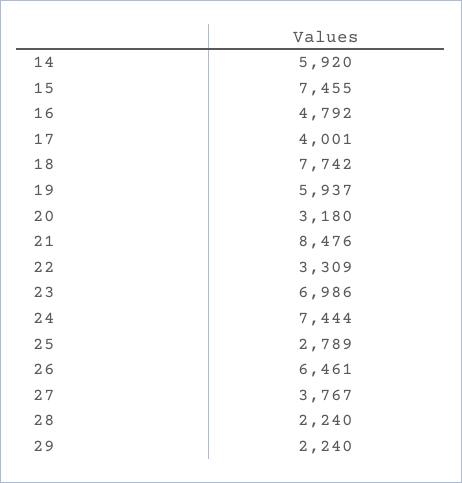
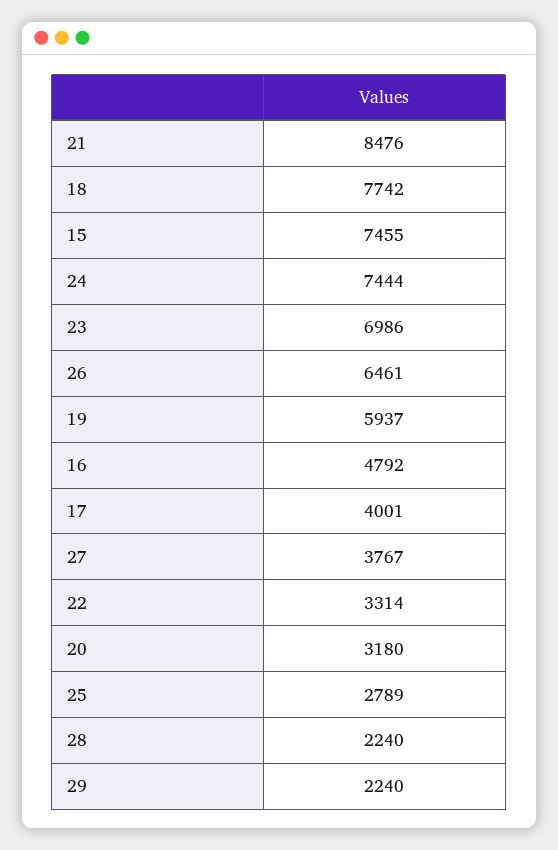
14: 5920 -> none
22: 3309 -> 3314

